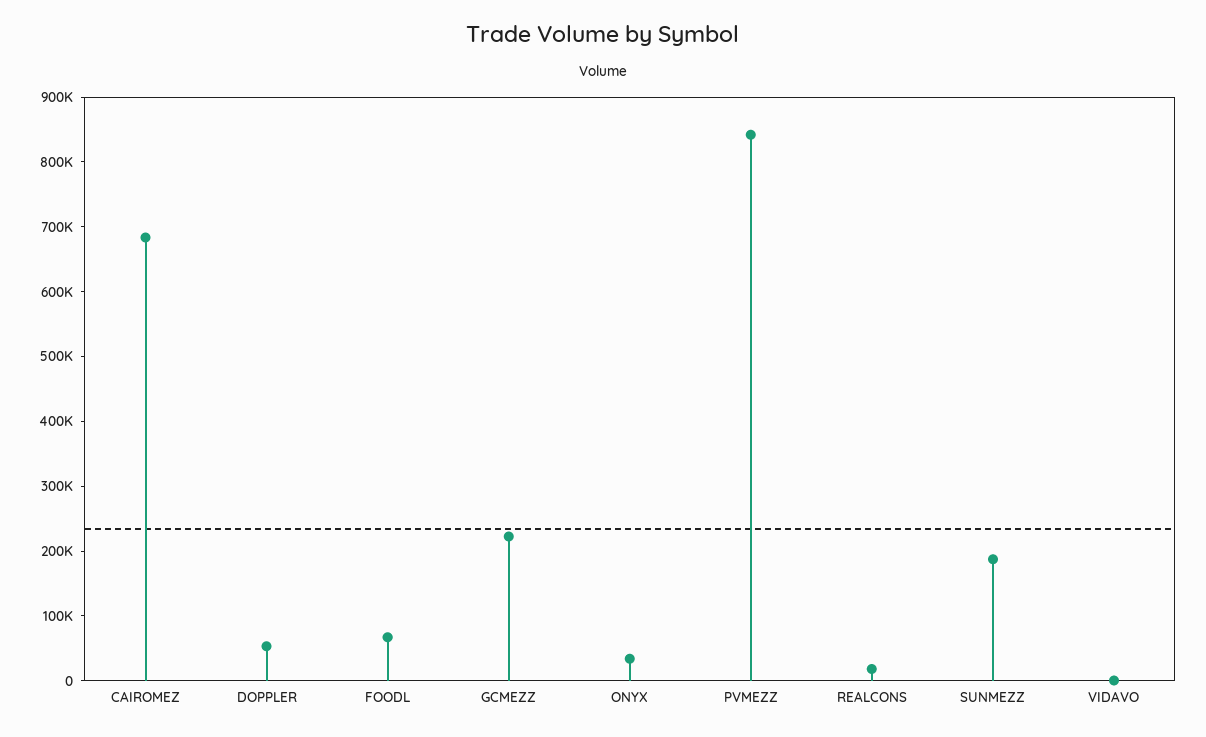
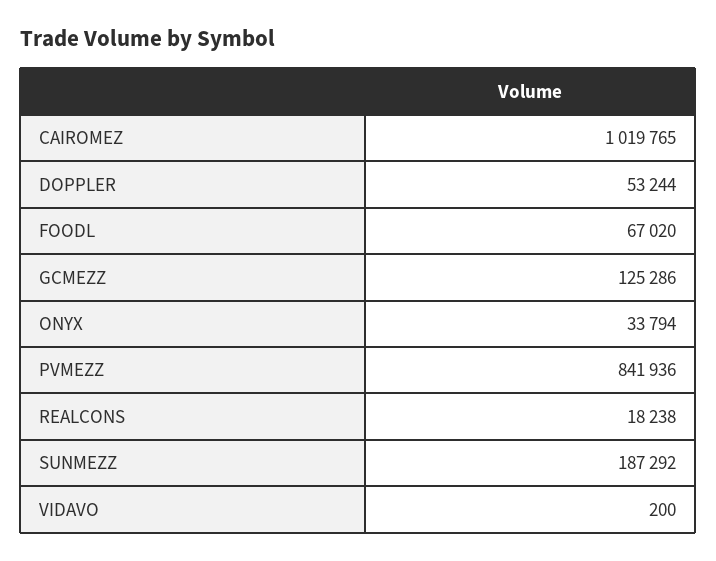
CAIROMEZ: 680000 -> 1019765
GCMEZZ: 220000 -> 125286

